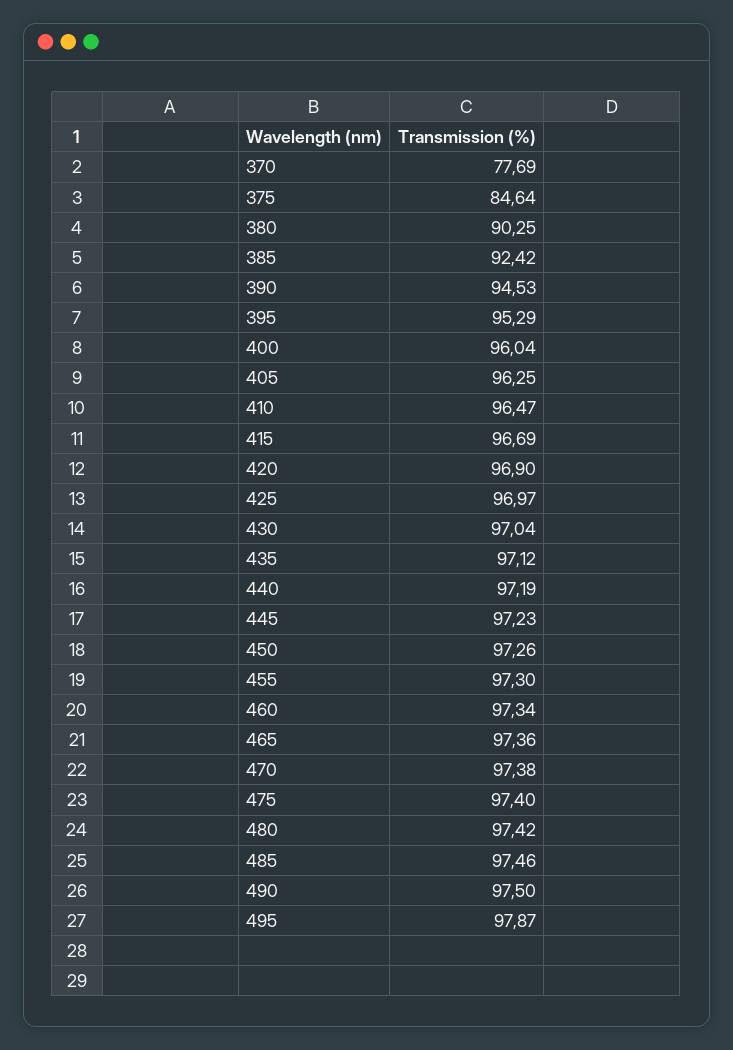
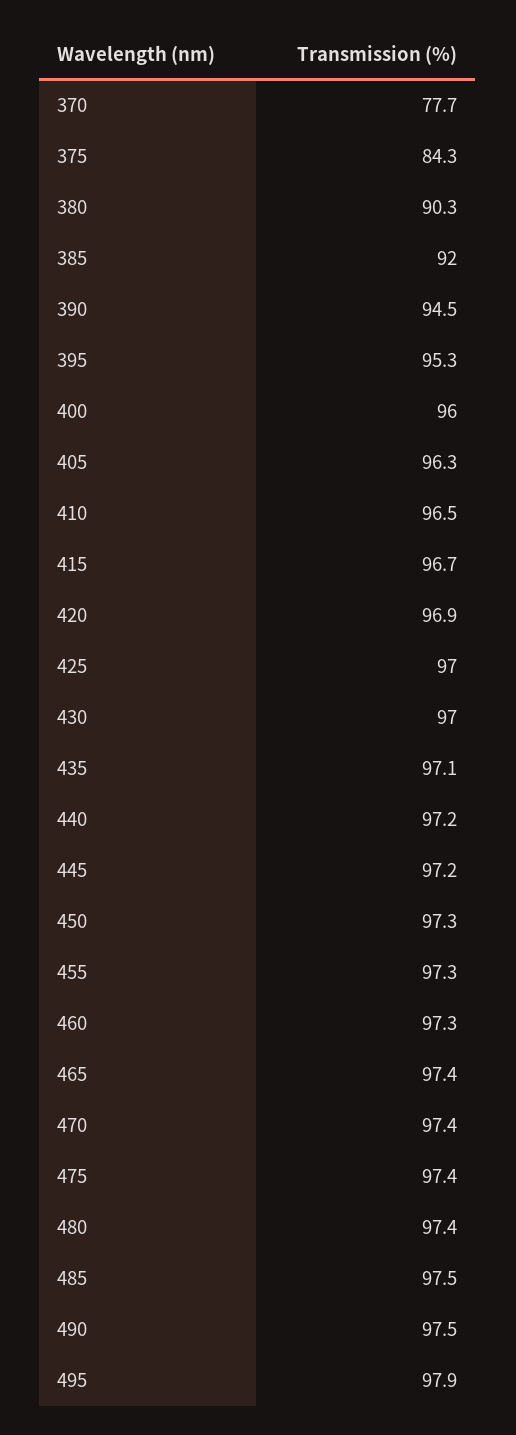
375: 84.64 -> 84.3
385: 92.42 -> 92

